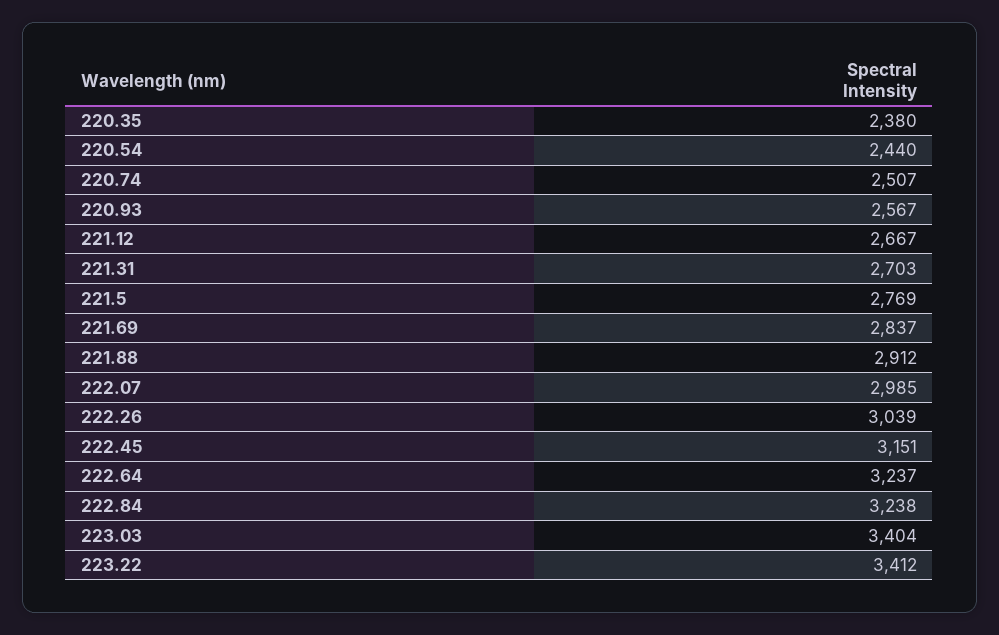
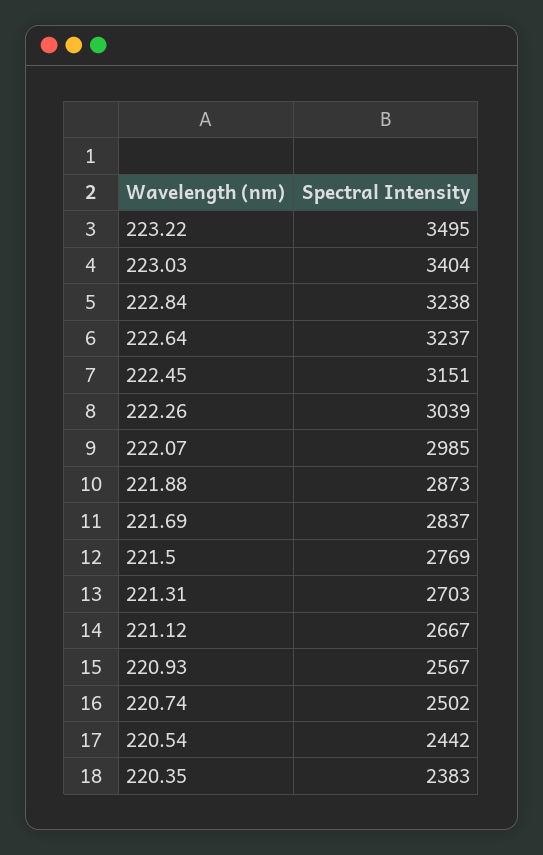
220.35: 2380 -> 2383
220.54: 2440 -> 2442
220.74: 2507 -> 2502
221.88: 2912 -> 2873
223.22: 3412 -> 3495

